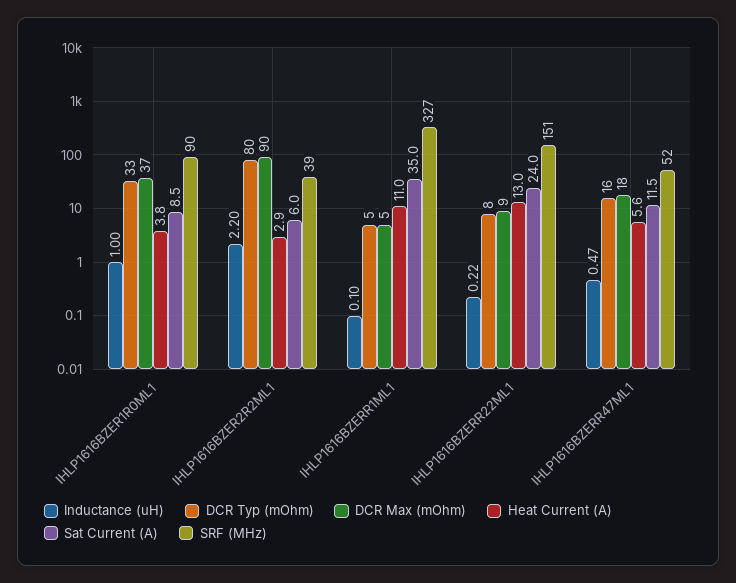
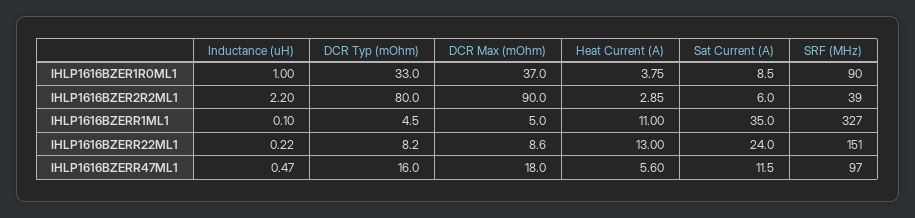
SRF (MHz), IHLP1616BZERR47ML1: 52 -> 97

